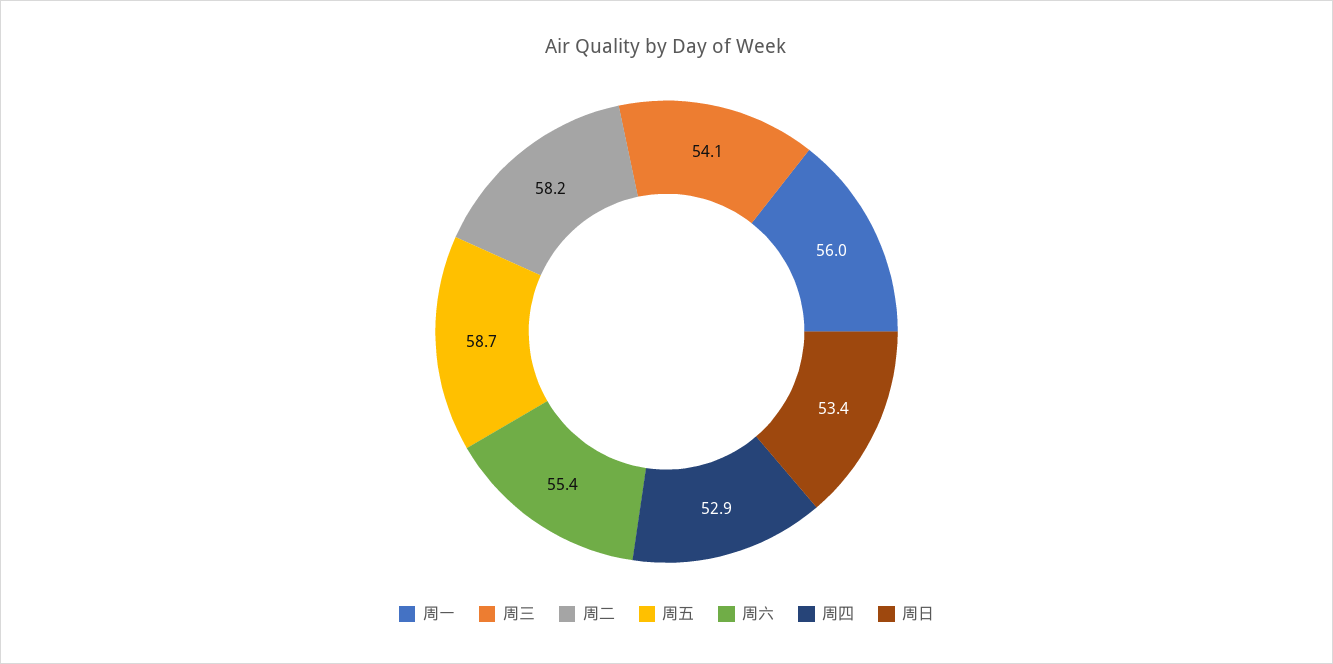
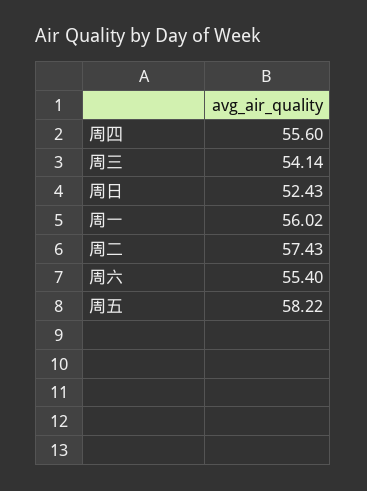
周二: 58.2 -> 57.43
周五: 58.7 -> 58.22
周四: 52.9 -> 55.6
周日: 53.4 -> 52.43

